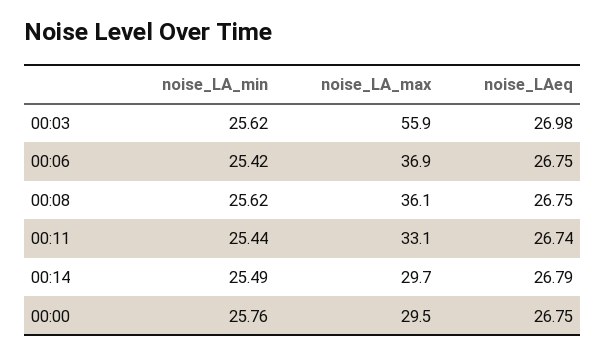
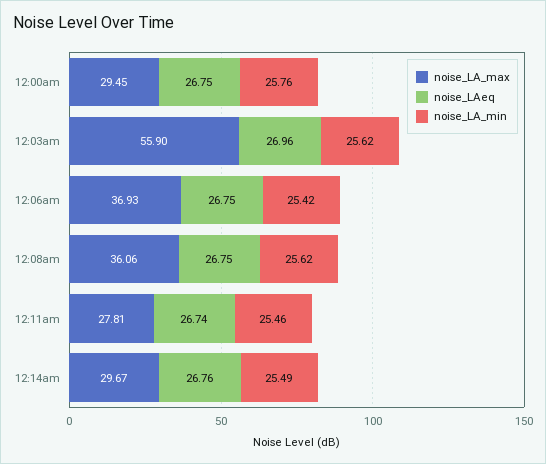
noise_LAeq, 00:03: 26.98 -> 26.96
noise_LA_min, 00:11: 25.44 -> 25.46
noise_LA_max, 00:11: 33.1 -> 27.81
noise_LAeq, 00:14: 26.79 -> 26.76

